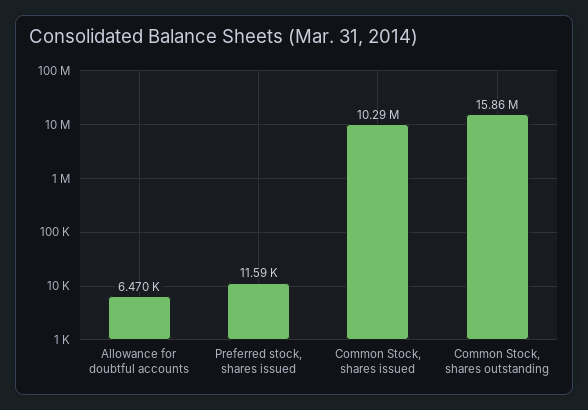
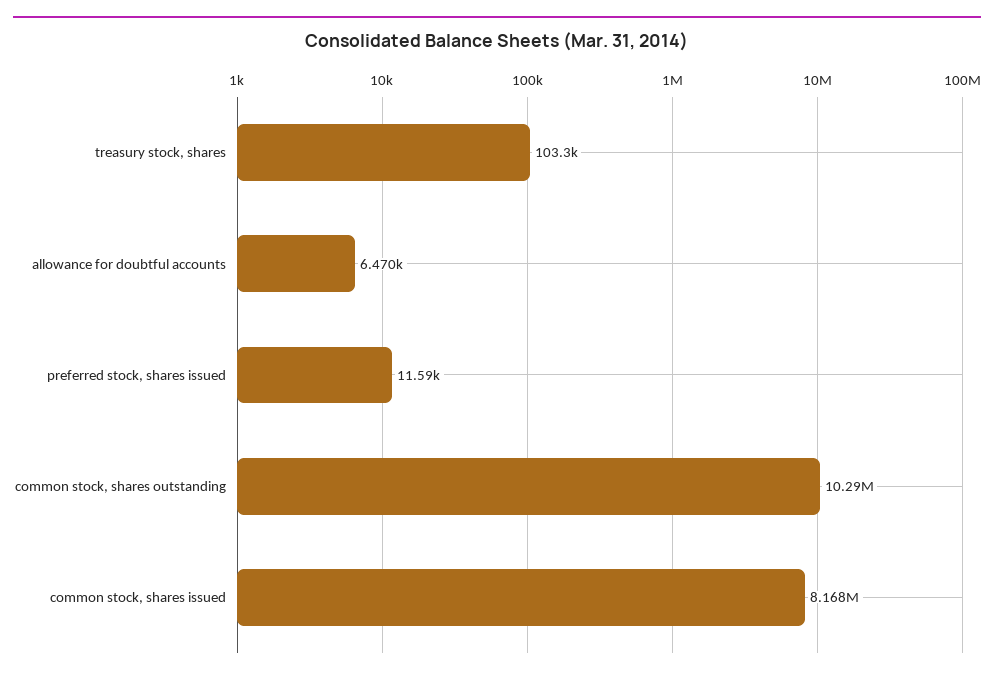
Common Stock, shares issued: 10290000 -> 8168000
Common Stock, shares outstanding: 15860000 -> 10290000
treasury stock, shares: none -> 103300

